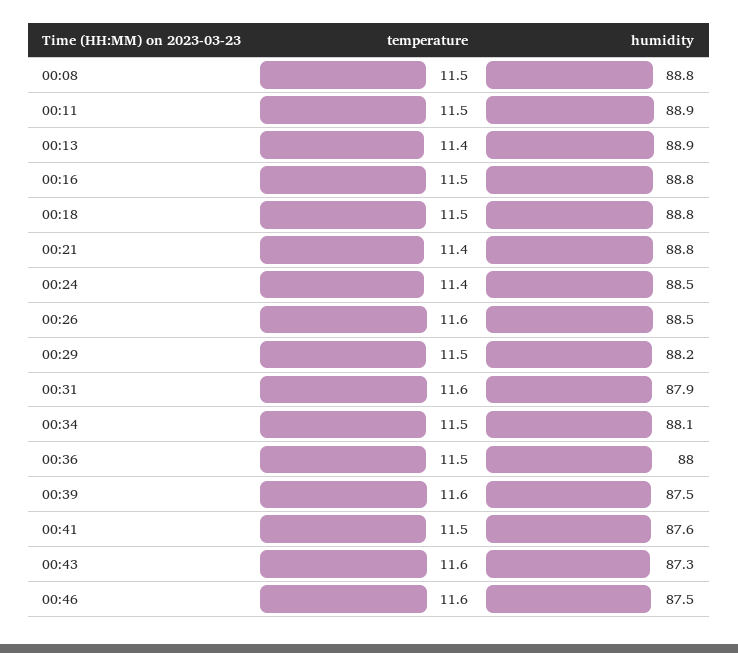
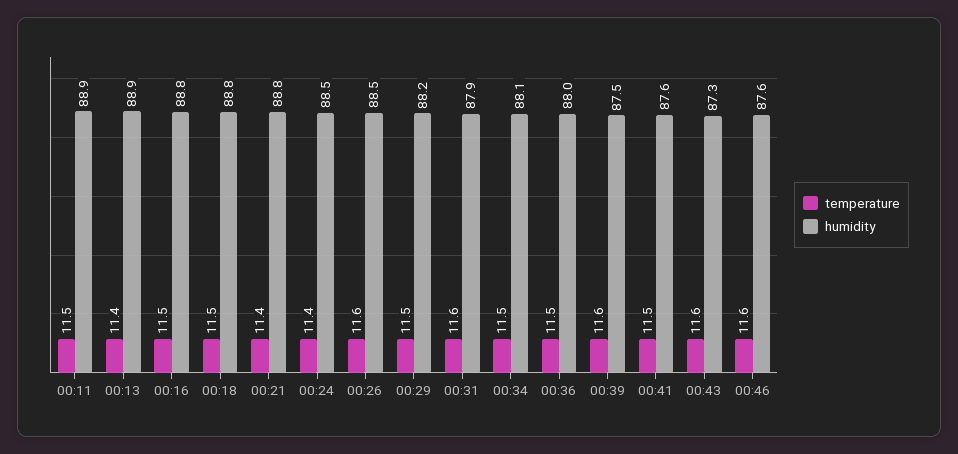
temperature, 00:08: 11.5 -> none
humidity, 00:08: 88.8 -> none
humidity, 00:46: 87.5 -> 87.6

